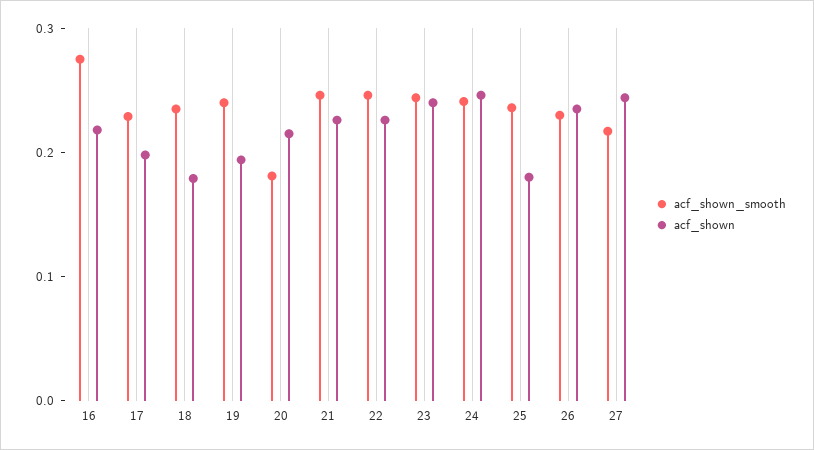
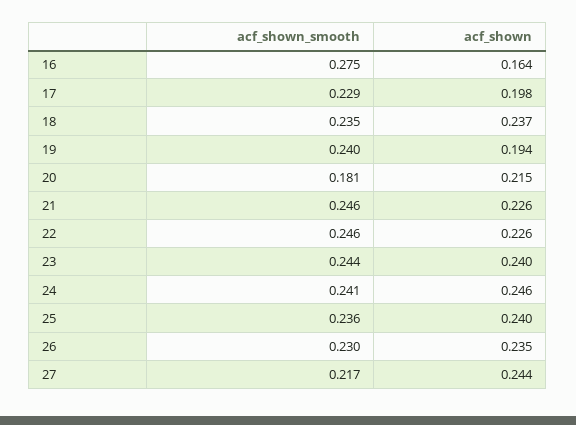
acf_shown, 16: 0.22 -> 0.164
acf_shown, 18: 0.18 -> 0.237
acf_shown, 25: 0.18 -> 0.24

